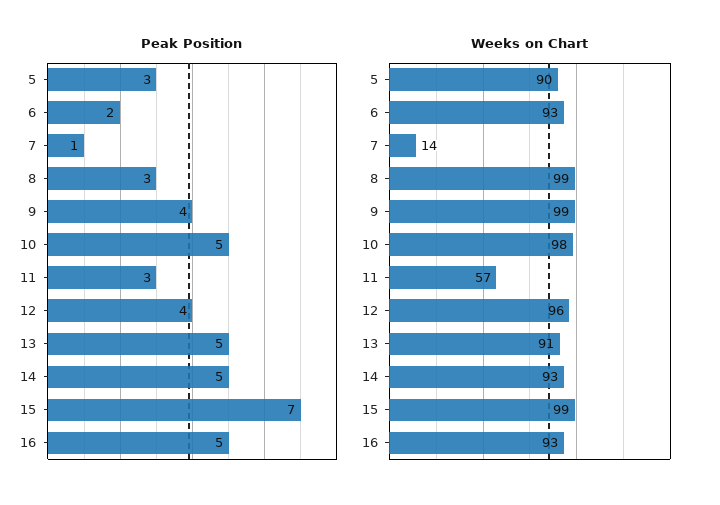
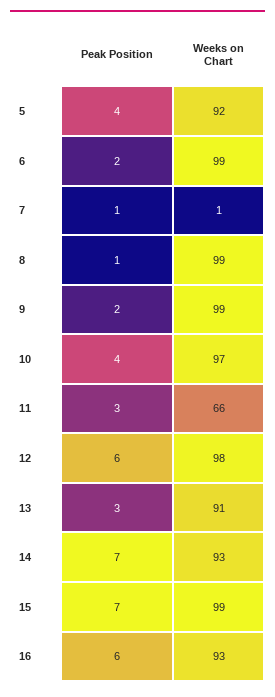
Peak Position, 5: 3 -> 4
Peak Position, 8: 3 -> 1
Peak Position, 9: 4 -> 2
Peak Position, 10: 5 -> 4
Peak Position, 12: 4 -> 6
Peak Position, 13: 5 -> 3
Peak Position, 14: 5 -> 7
Peak Position, 16: 5 -> 6
Weeks on Chart, 5: 90 -> 92
Weeks on Chart, 6: 93 -> 99
Weeks on Chart, 7: 14 -> 1
Weeks on Chart, 10: 98 -> 97
Weeks on Chart, 11: 57 -> 66
Weeks on Chart, 12: 96 -> 98

